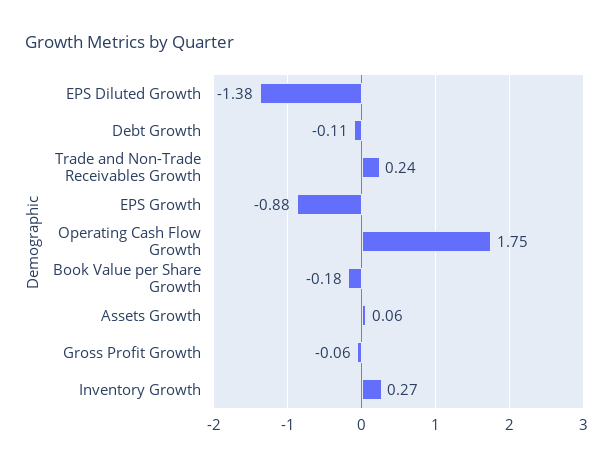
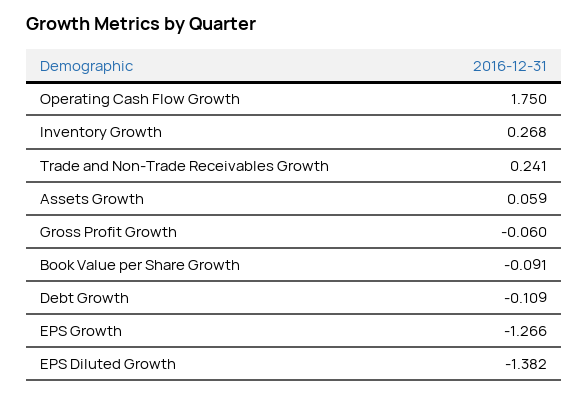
EPS Growth: -0.88 -> -1.266
Book Value per Share Growth: -0.18 -> -0.091

